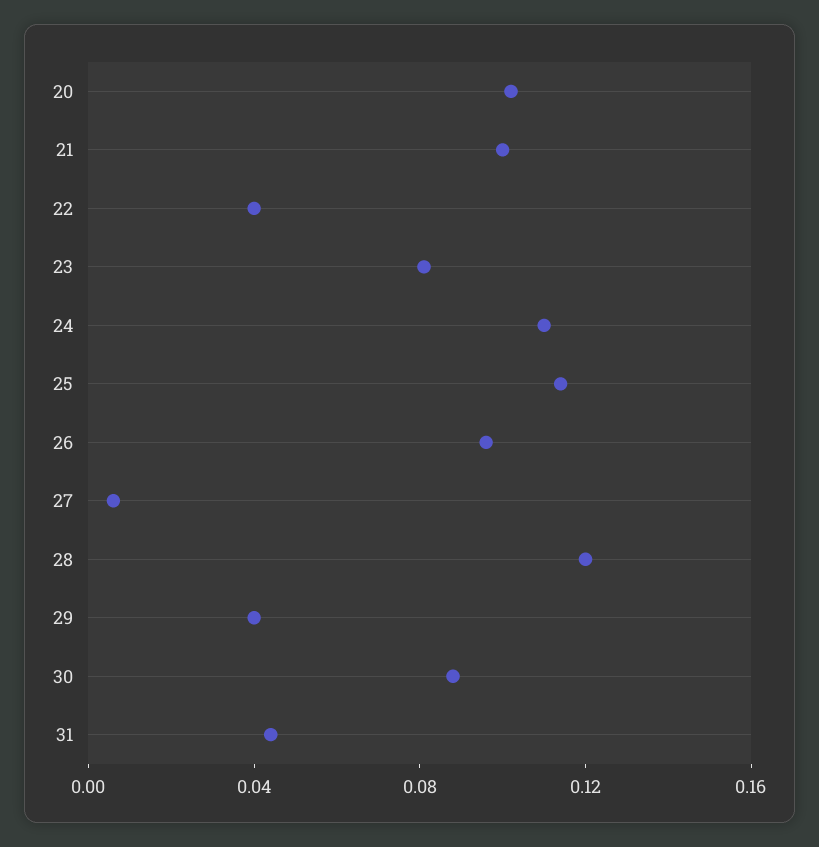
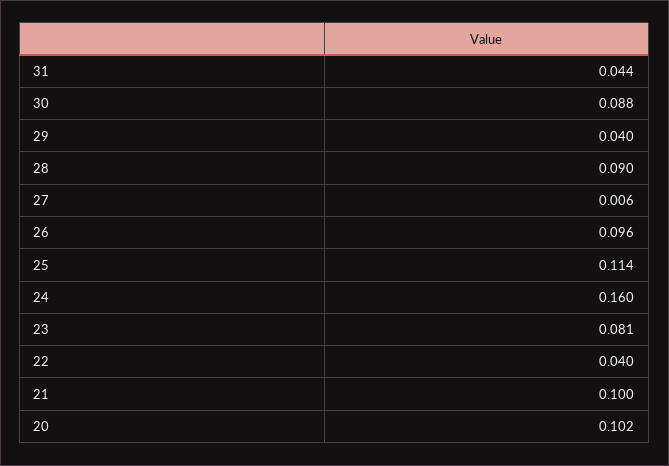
24: 0.11 -> 0.16
28: 0.12 -> 0.09

